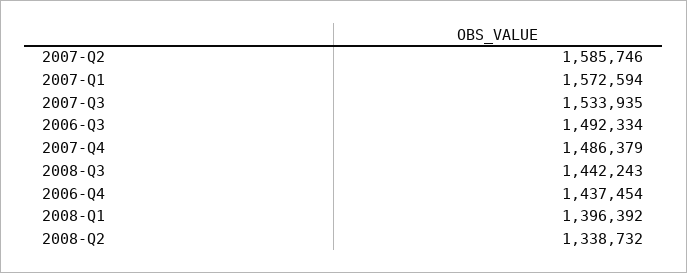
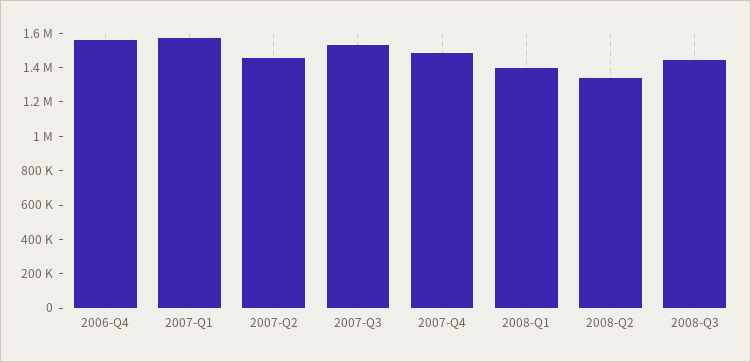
2007-Q2: 1585746 -> 1450000
2006-Q3: 1492334 -> none
2006-Q4: 1437454 -> 1550000

